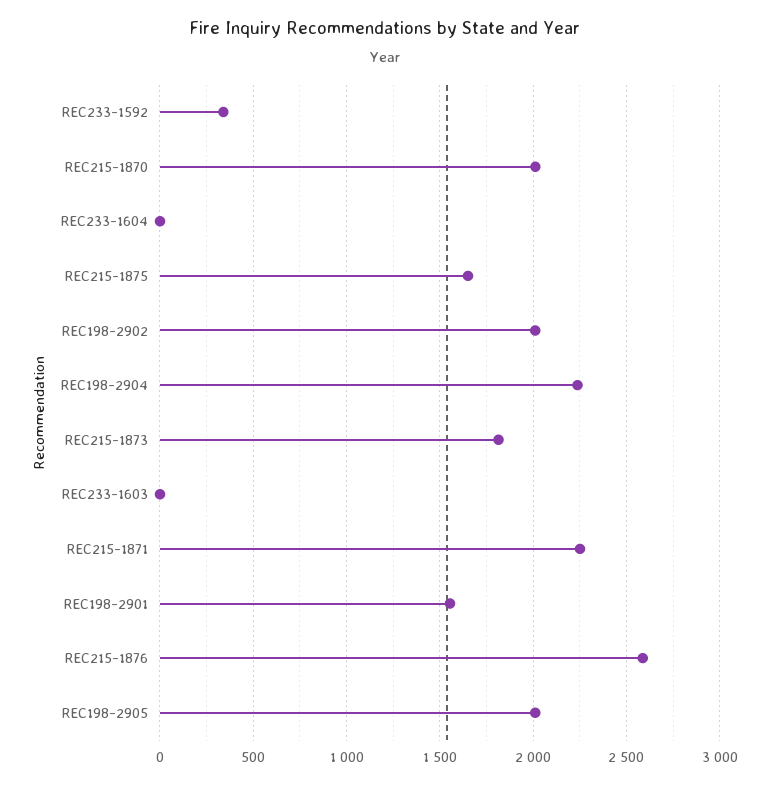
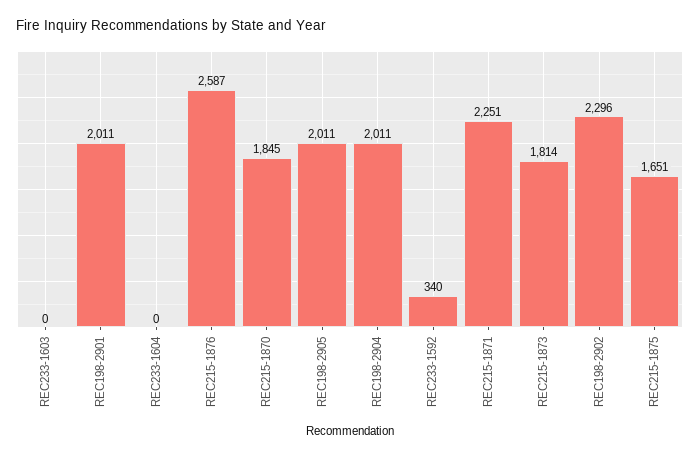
REC215-1870: 2000 -> 1845
REC198-2902: 2000 -> 2296
REC198-2904: 2250 -> 2011
REC198-2901: 1550 -> 2011

